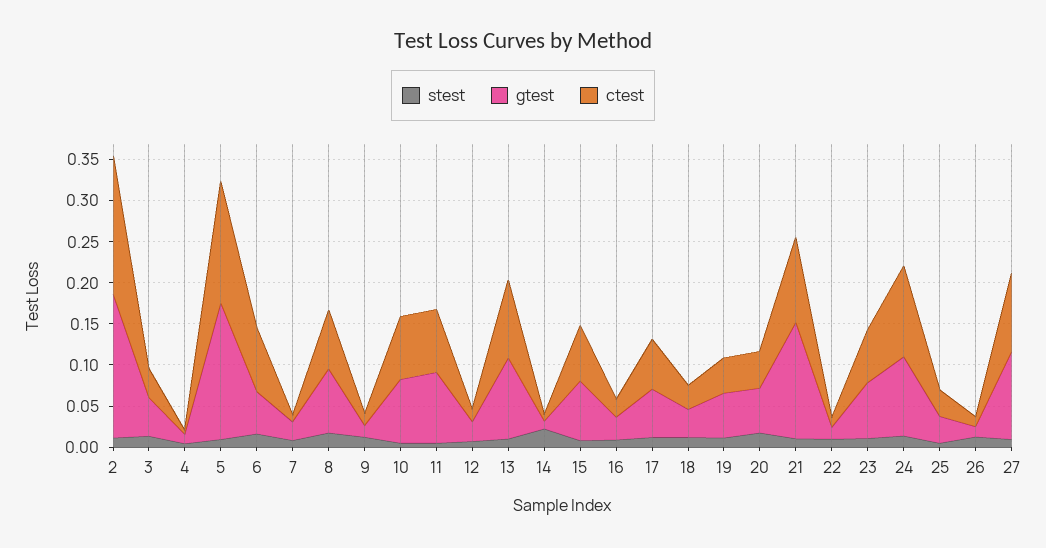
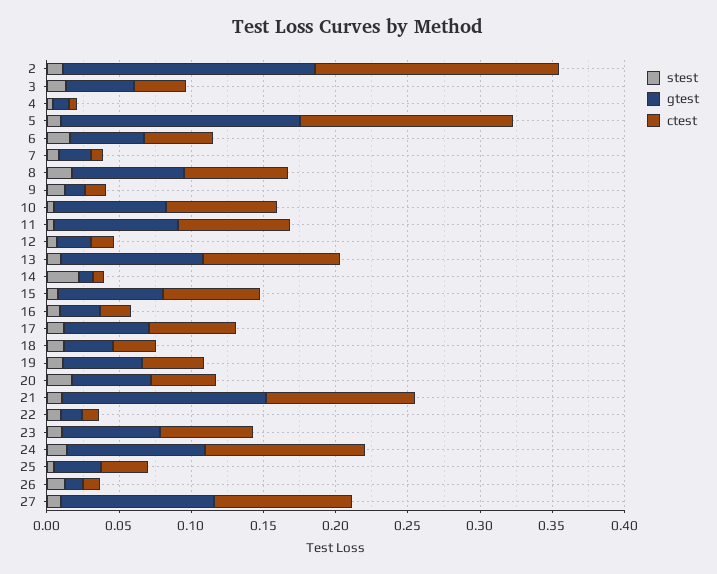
ctest, 6: 0.08 -> 0.05

